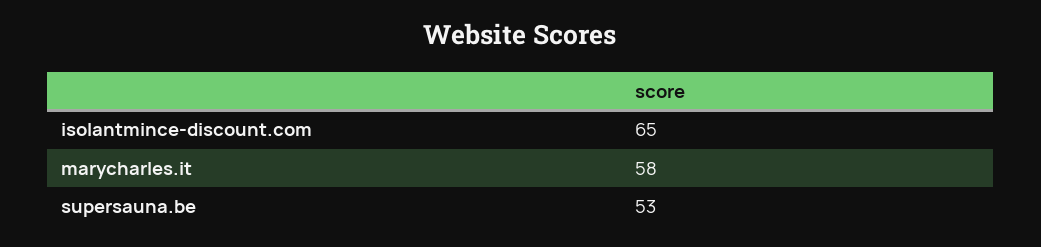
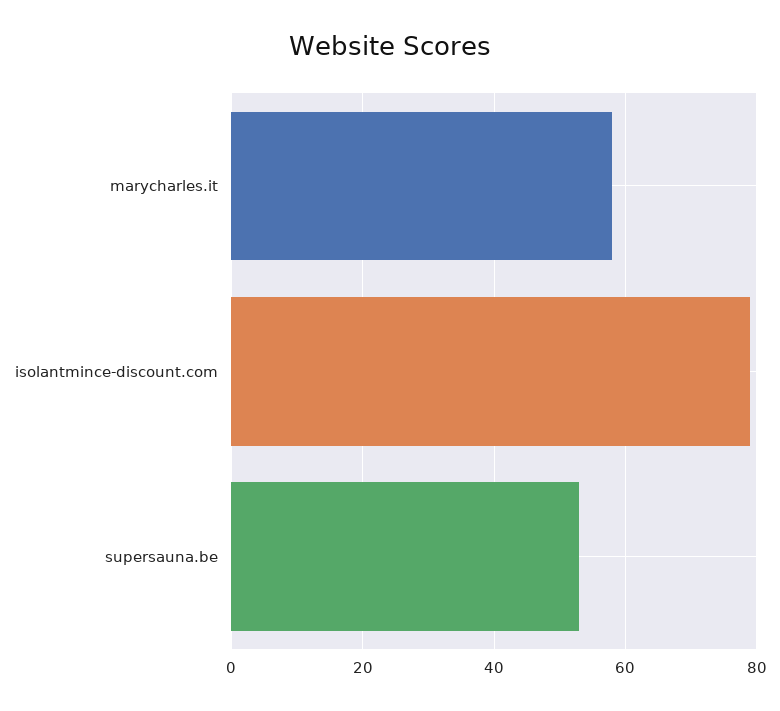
isolantmince-discount.com: 65 -> 80

